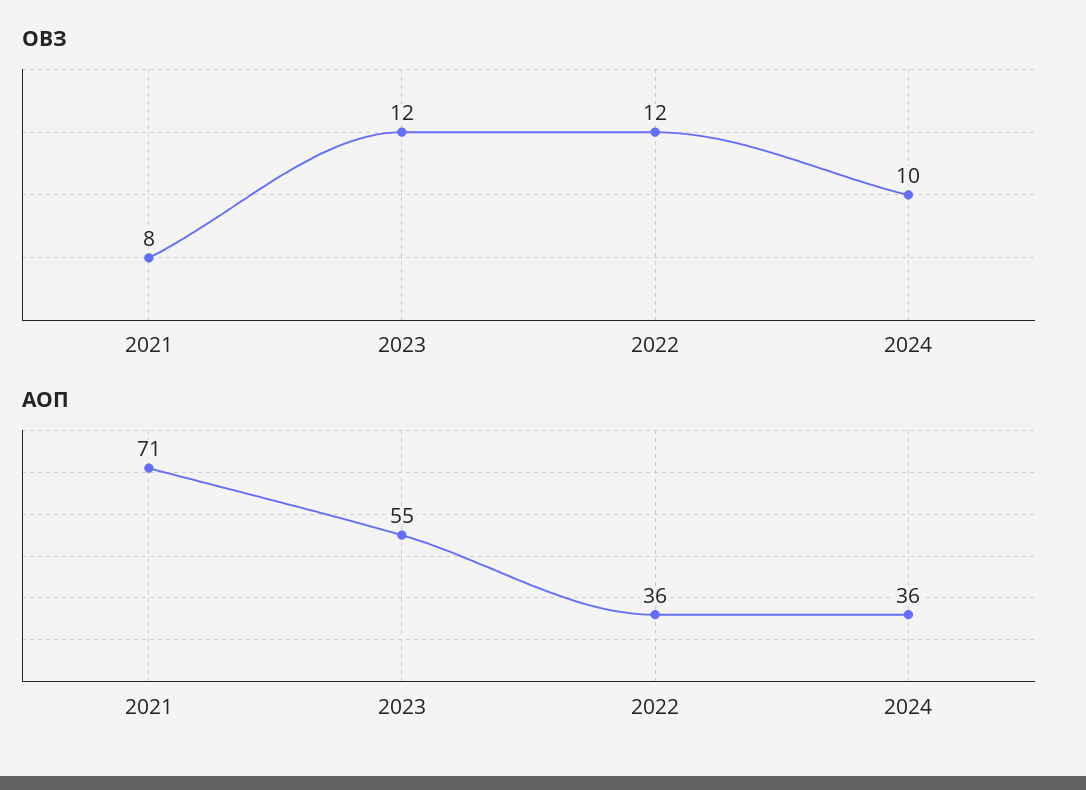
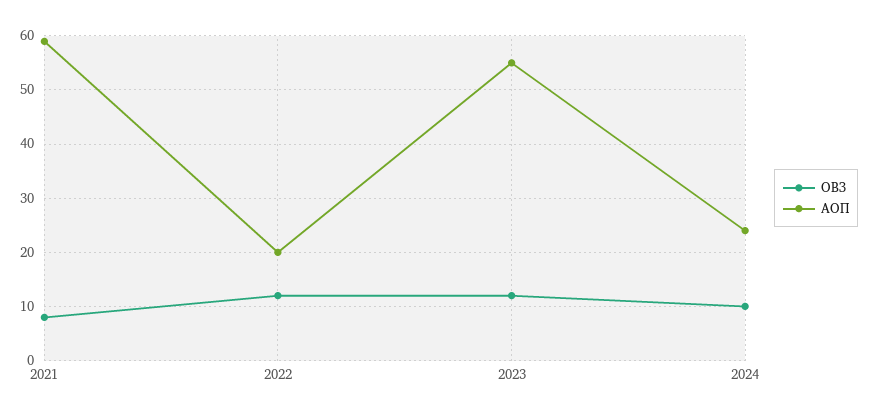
АОП, 2021: 71 -> 60
АОП, 2022: 36 -> 20
АОП, 2024: 36 -> 25

